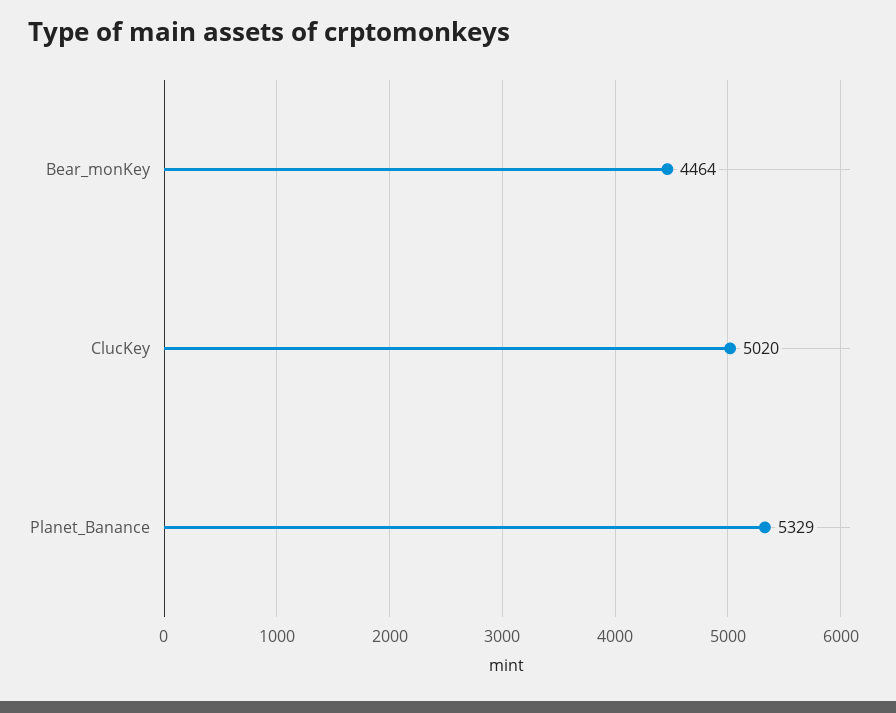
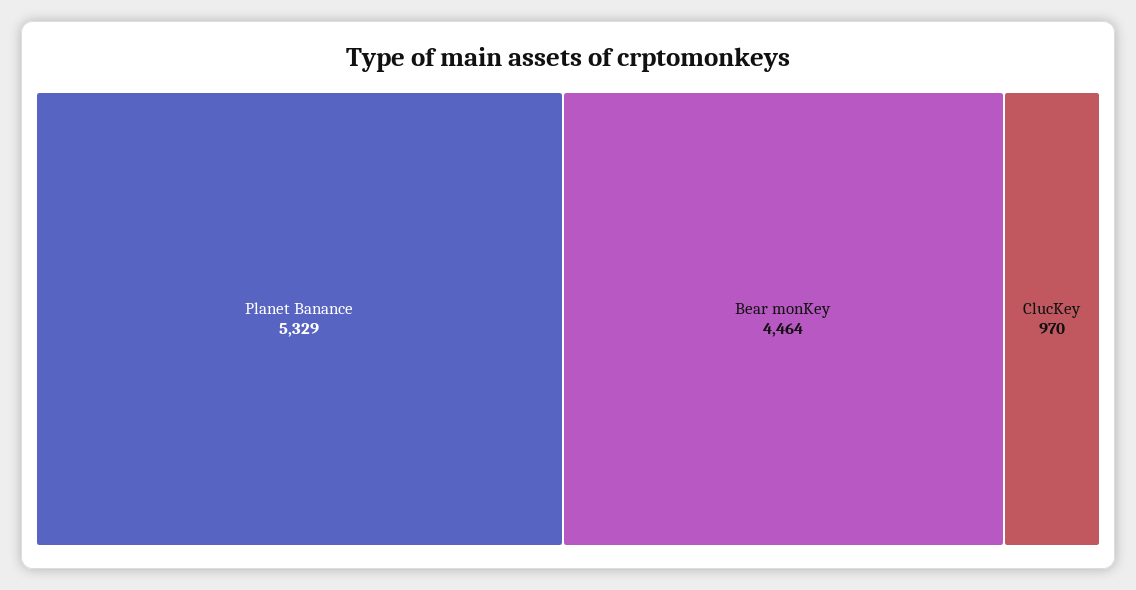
ClucKey: 5020 -> 970

